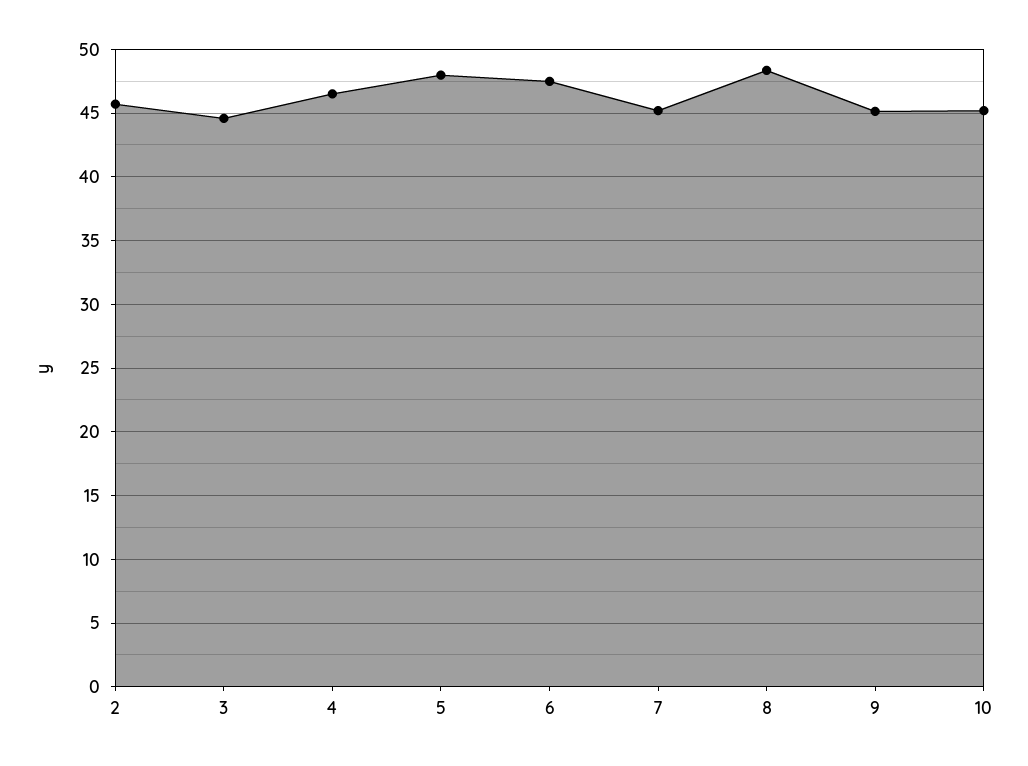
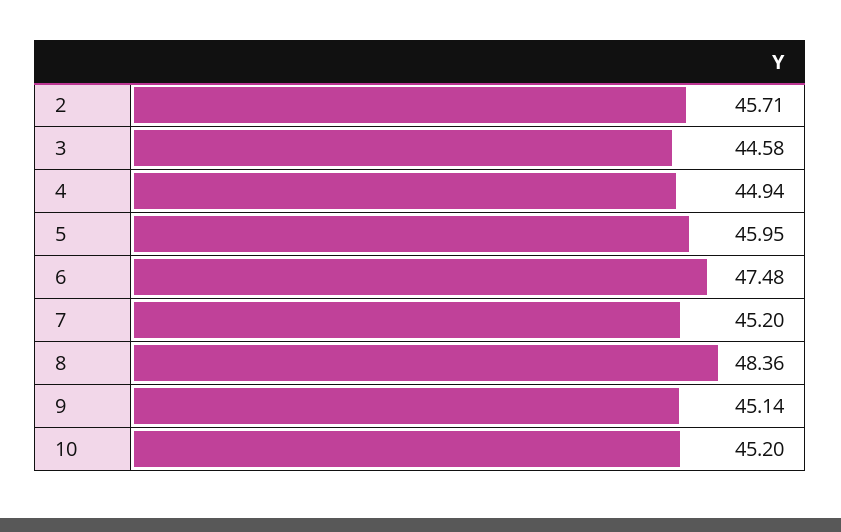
4: 46.5 -> 44.94
5: 48 -> 45.95

